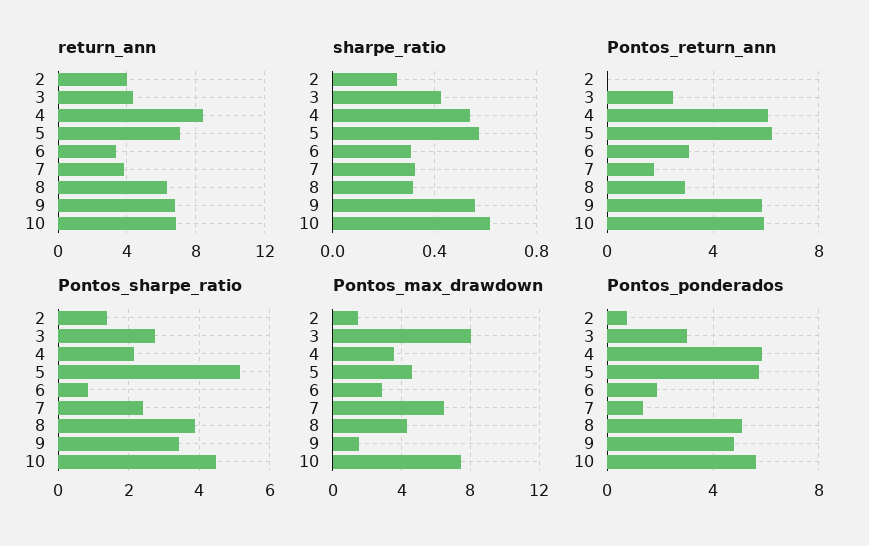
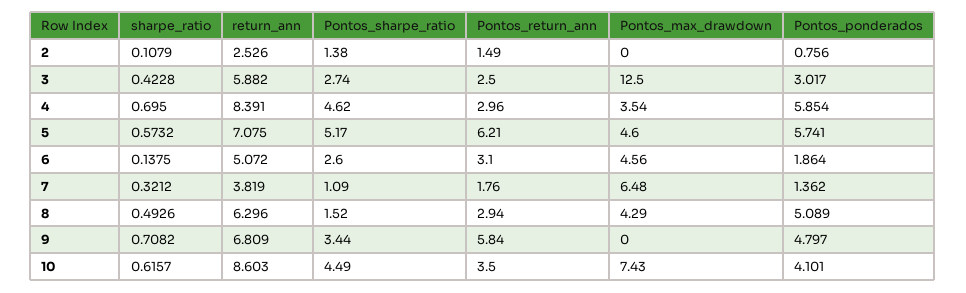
return_ann, 2: 4 -> 2.526
return_ann, 3: 4.5 -> 5.882
return_ann, 6: 3.5 -> 5.072
return_ann, 10: 7 -> 8.603
sharpe_ratio, 2: 0.25 -> 0.1079
sharpe_ratio, 4: 0.55 -> 0.695
sharpe_ratio, 6: 0.3 -> 0.1375
sharpe_ratio, 8: 0.3 -> 0.4926
sharpe_ratio, 9: 0.55 -> 0.7082
Pontos_return_ann, 2: 0 -> 1.49
Pontos_return_ann, 4: 6 -> 2.96
Pontos_return_ann, 10: 6 -> 3.5
Pontos_sharpe_ratio, 4: 2.2 -> 4.62
Pontos_sharpe_ratio, 6: 0.8 -> 2.6
Pontos_sharpe_ratio, 7: 2.4 -> 1.09
Pontos_sharpe_ratio, 8: 3.8 -> 1.52
Pontos_max_drawdown, 2: 1.5 -> 0
Pontos_max_drawdown, 3: 8 -> 12.5
Pontos_max_drawdown, 6: 3 -> 4.56
Pontos_max_drawdown, 9: 1.5 -> 0
Pontos_ponderados, 10: 5.5 -> 4.101

